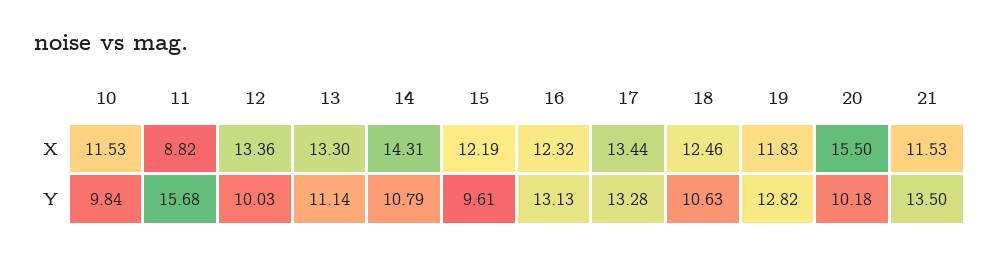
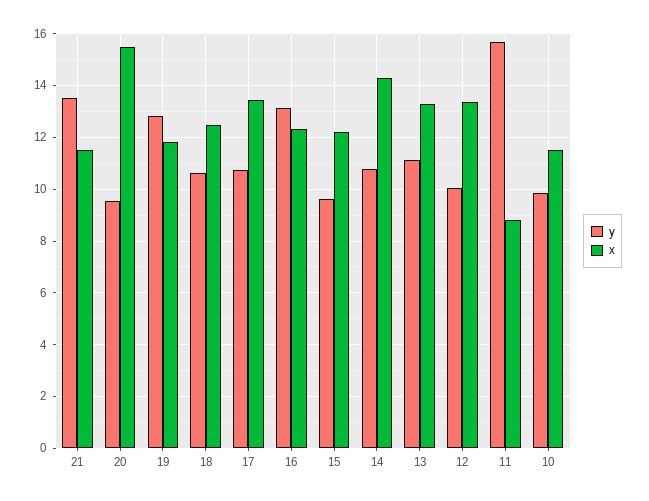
Y, 17: 13.28 -> 10.75
Y, 20: 10.18 -> 9.5

